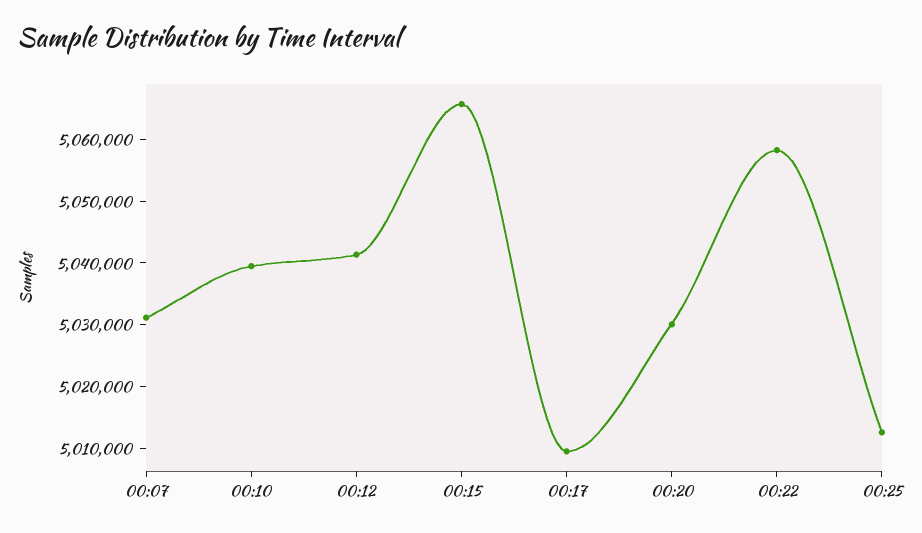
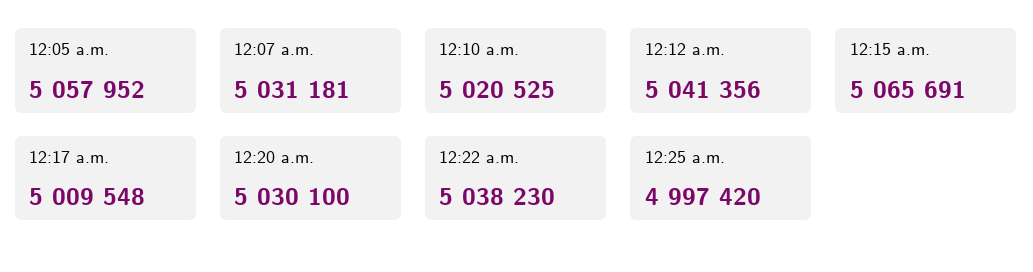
00:10: 5040000 -> 5020525
00:22: 5058000 -> 5038230
00:25: 5012000 -> 4997420
12:05 a.m.: none -> 5057952

